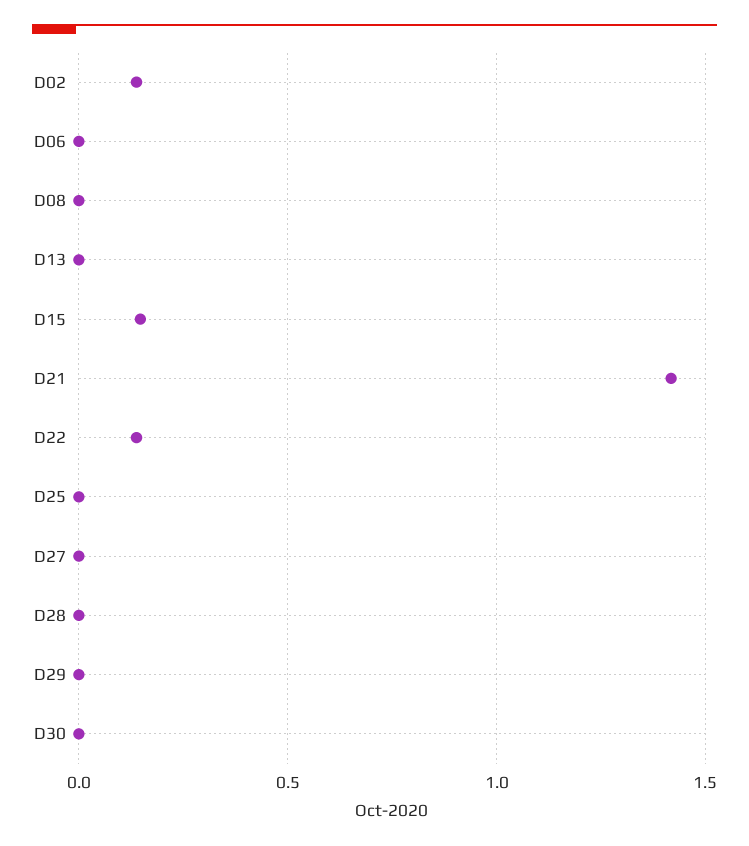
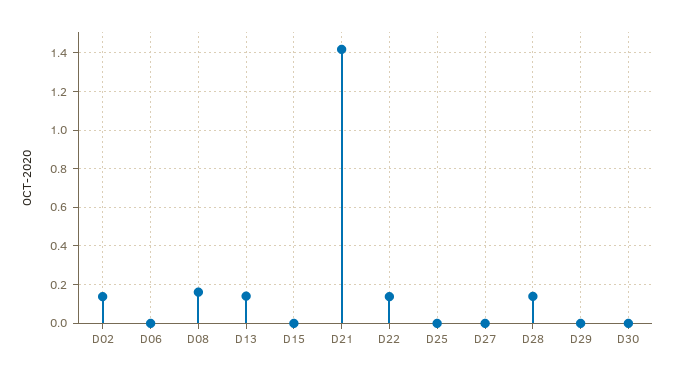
D08: 0 -> 0.15
D13: 0 -> 0.15
D15: 0.15 -> 0
D28: 0 -> 0.15

